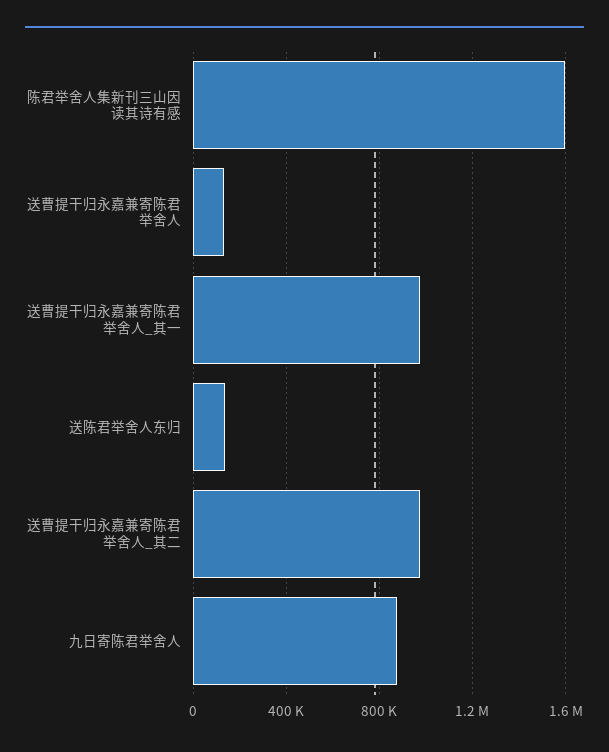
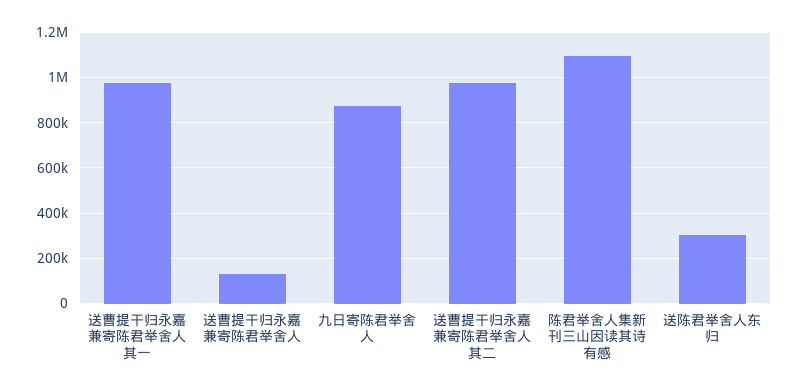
陈君举舍人集新刊三山因读其诗有感: 1600000 -> 1100000
送陈君举舍人东归: 150000 -> 300000

